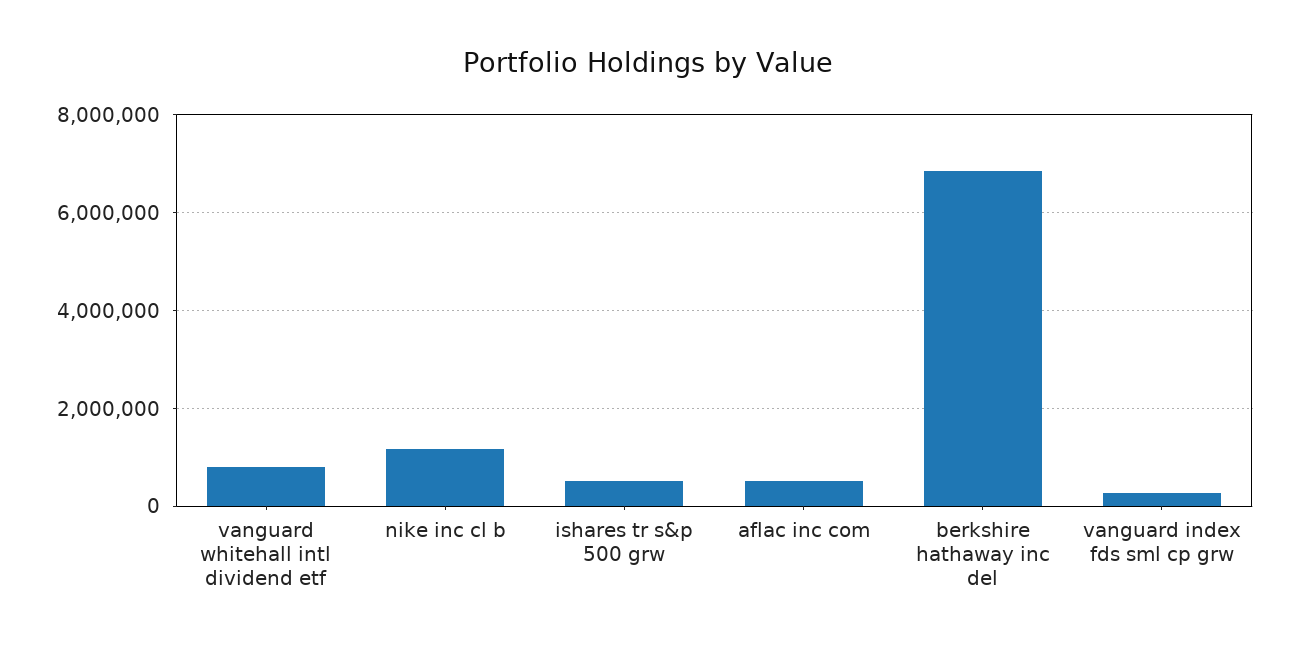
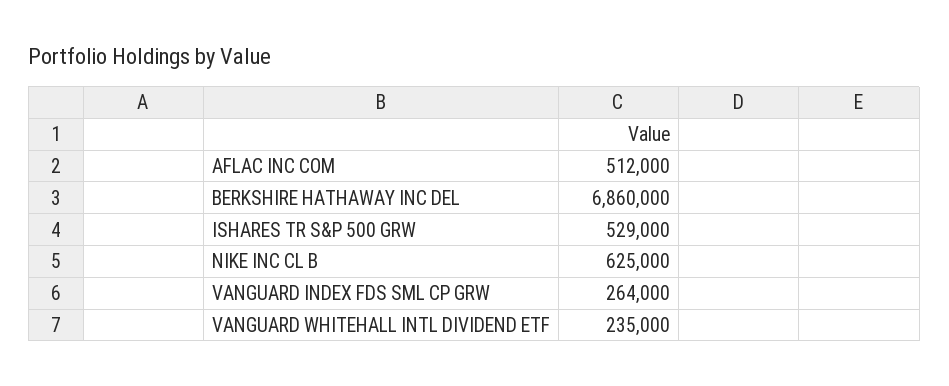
vanguard whitehall intl dividend etf: 800000 -> 235000
nike inc cl b: 1200000 -> 625000

